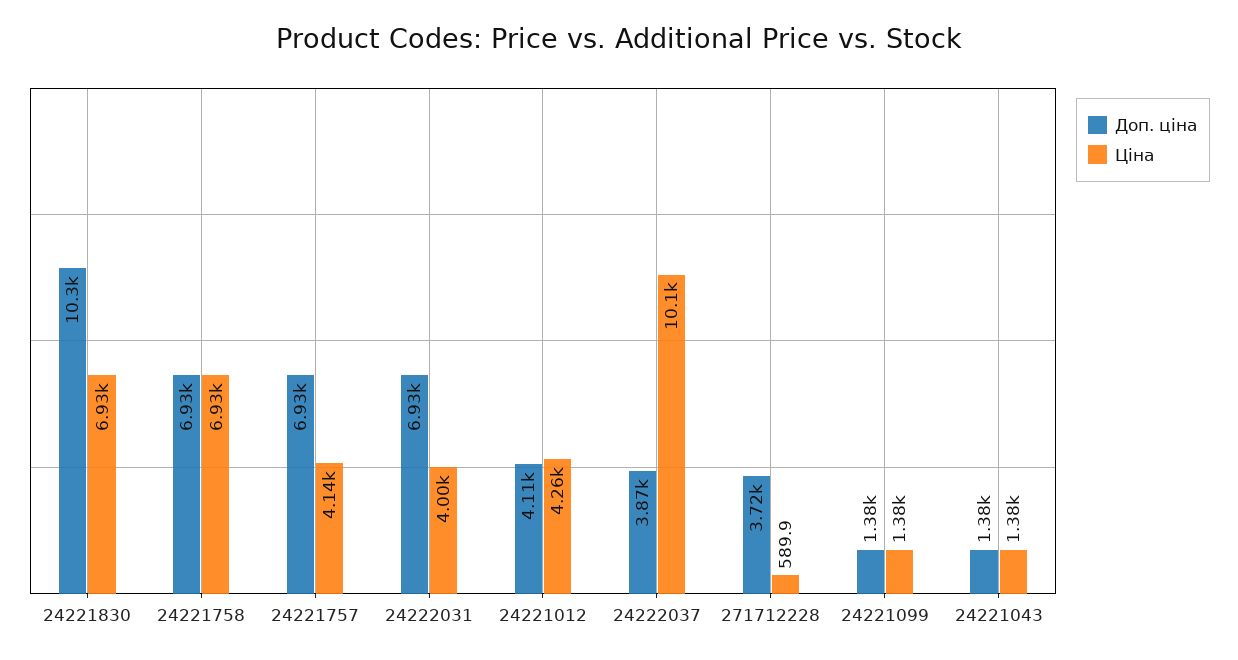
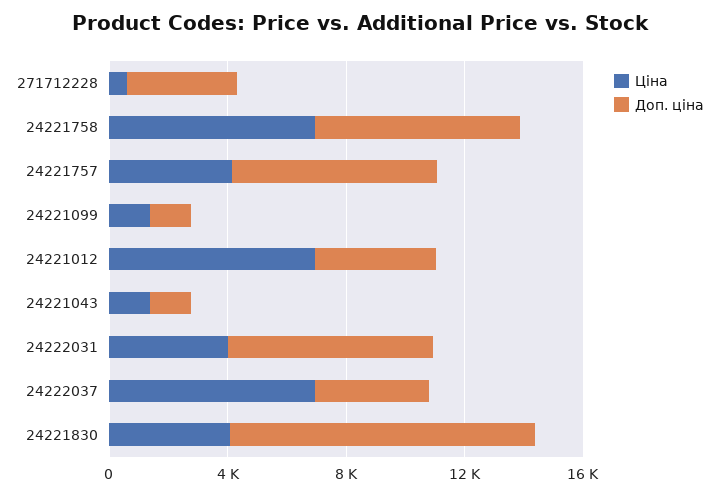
Ціна, 24221830: 6930 -> 4000
Ціна, 24221012: 4260 -> 7000
Ціна, 24222037: 10100 -> 7000

